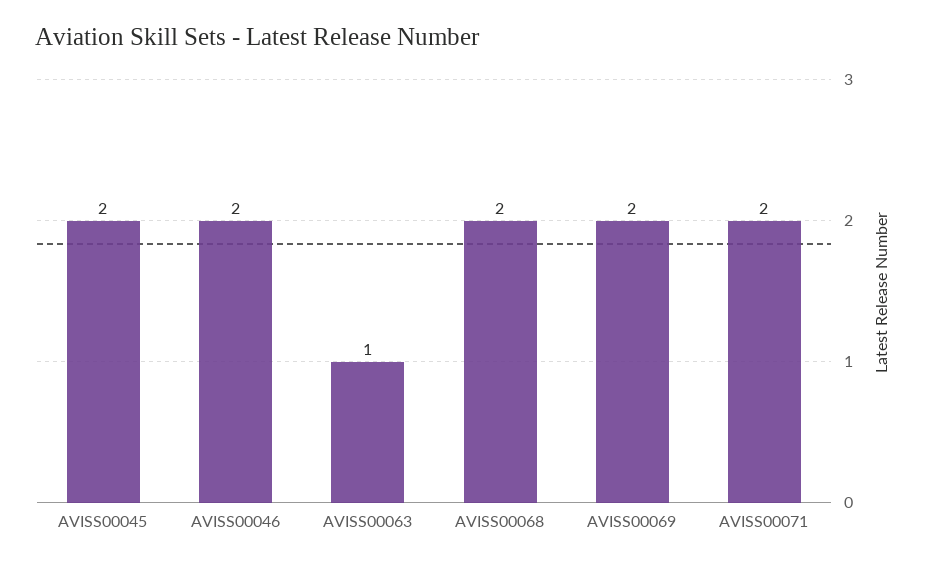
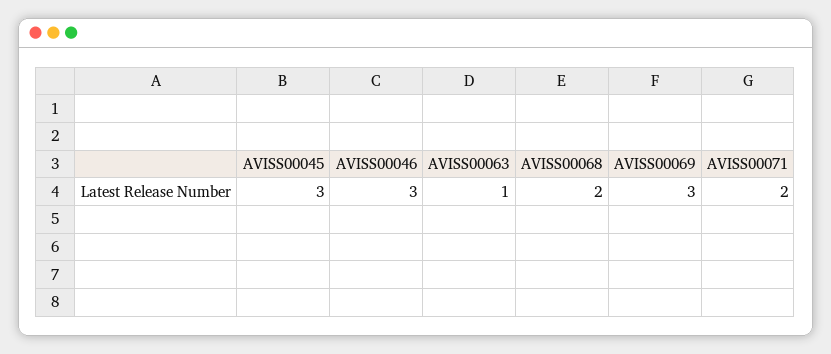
AVISS00045: 2 -> 3
AVISS00046: 2 -> 3
AVISS00069: 2 -> 3

